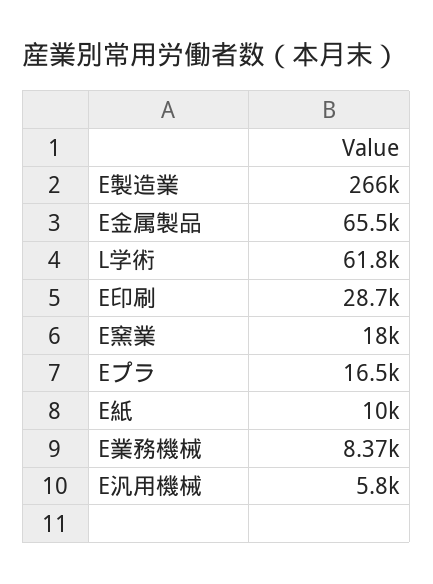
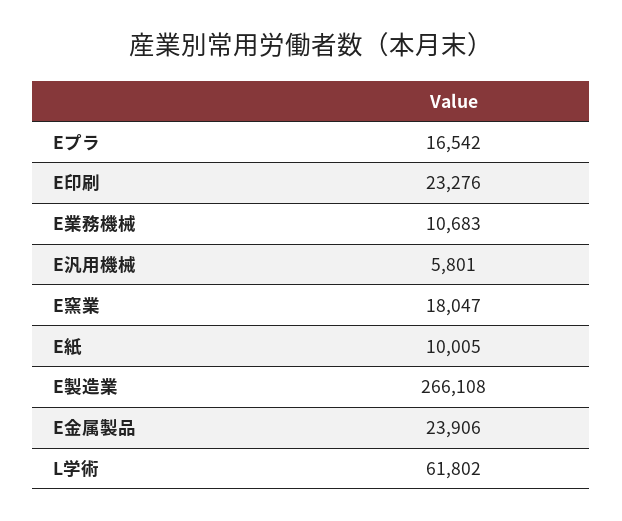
E金属製品: 65500 -> 23906
E印刷: 28700 -> 23276
E業務機械: 8370 -> 10683

